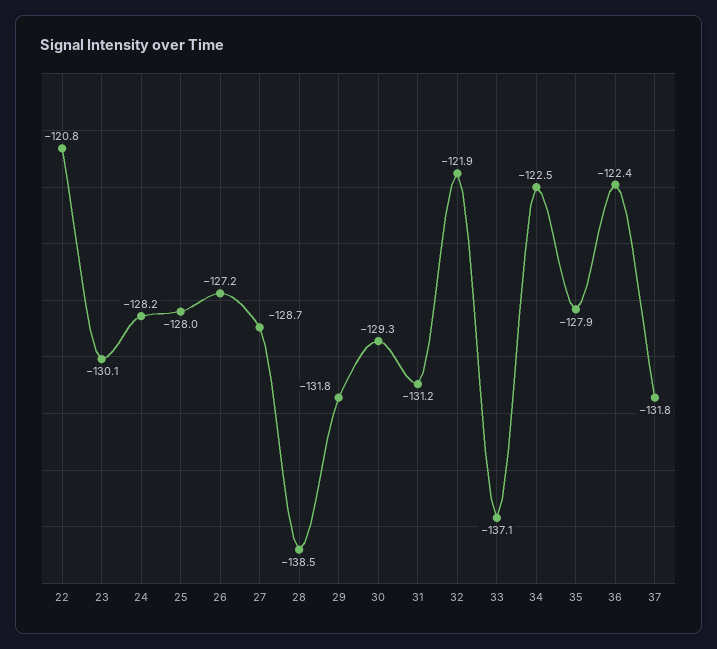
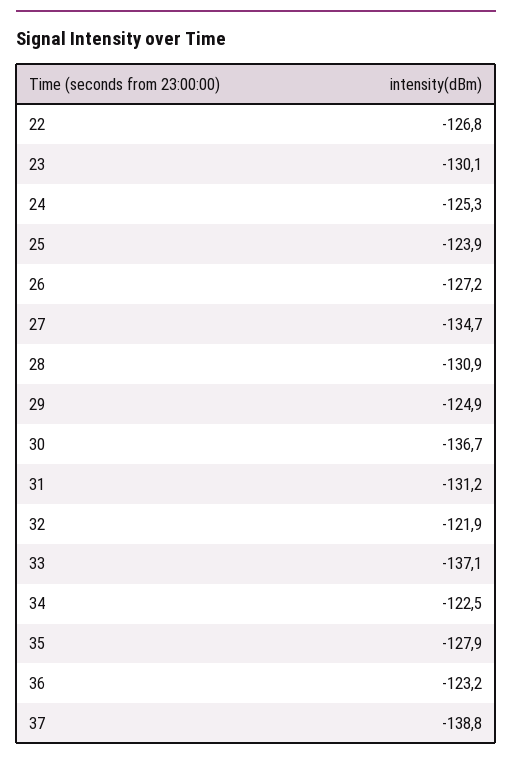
22: -120.8 -> -126.8
24: -128.2 -> -125.3
25: -128 -> -123.9
27: -128.7 -> -134.7
28: -138.5 -> -130.9
29: -131.8 -> -124.9
30: -129.3 -> -136.7
36: -122.4 -> -123.2
37: -131.8 -> -138.8

